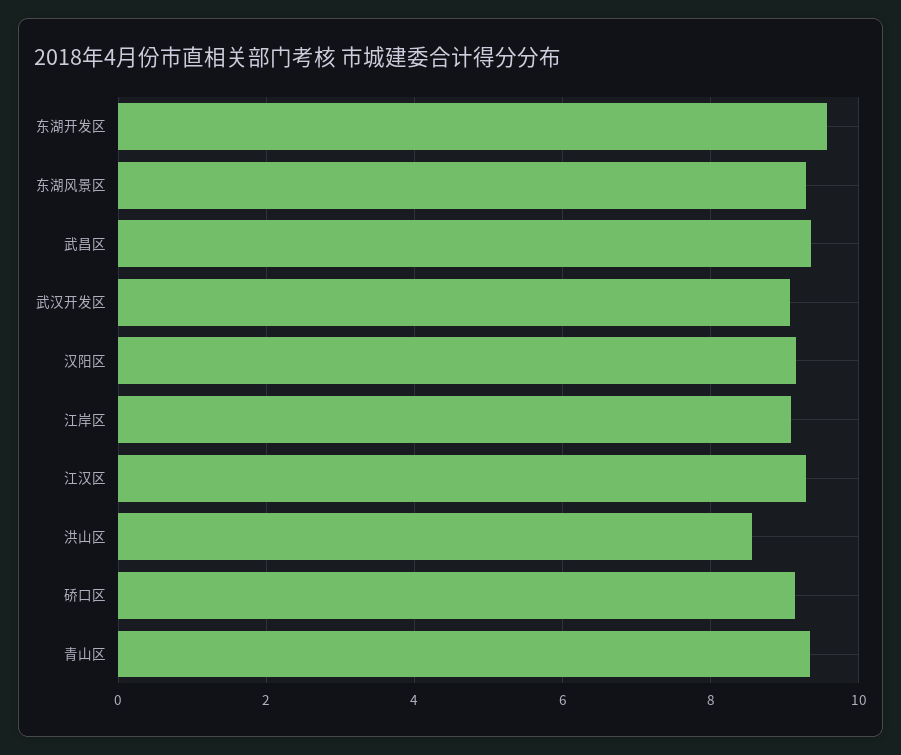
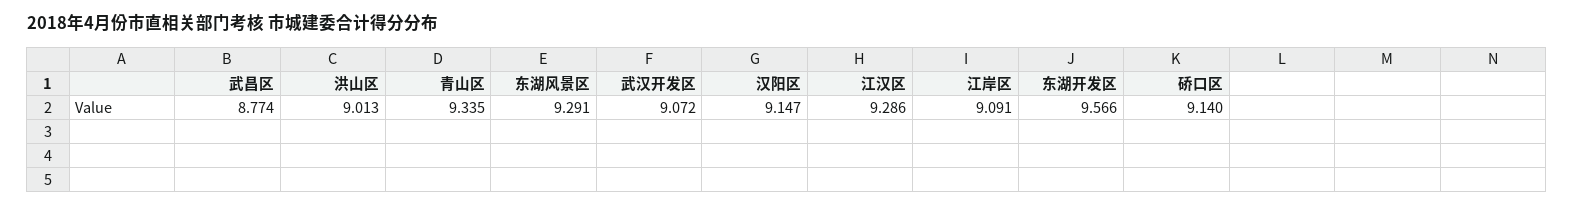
武昌区: 9.4 -> 8.774
洪山区: 8.6 -> 9.013

